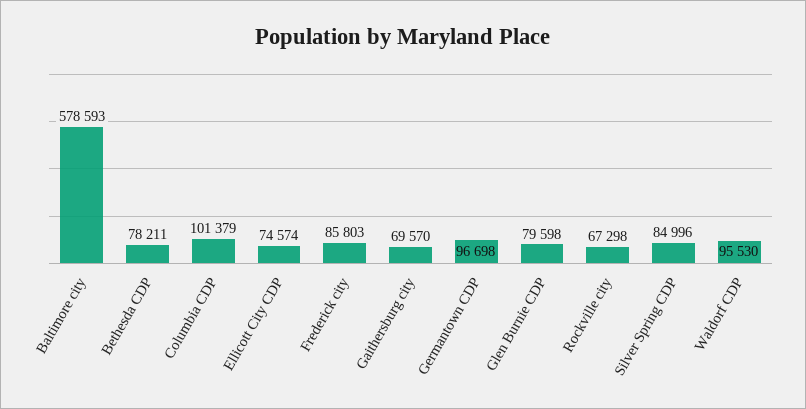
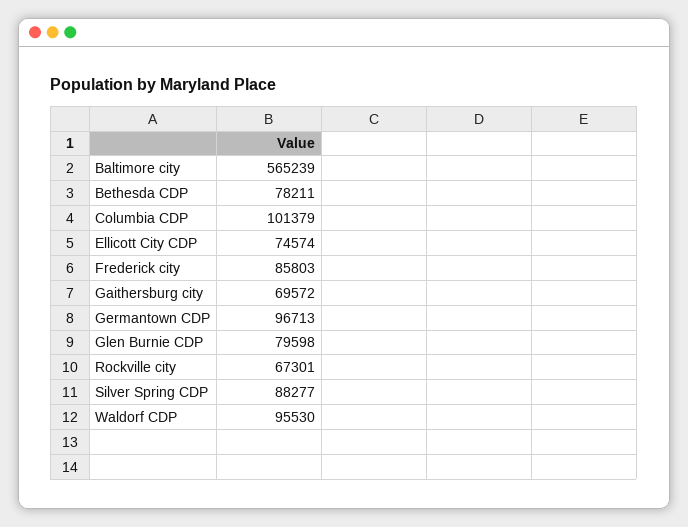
Baltimore city: 578593 -> 565239
Gaithersburg city: 69570 -> 69572
Germantown CDP: 96698 -> 96713
Rockville city: 67298 -> 67301
Silver Spring CDP: 84996 -> 88277

